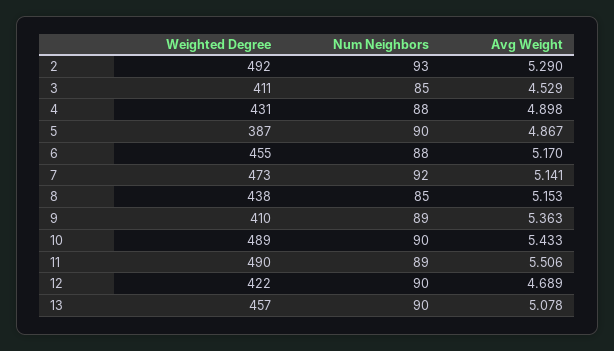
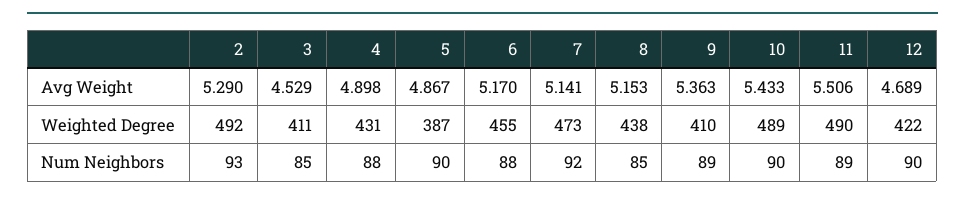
Weighted Degree, 13: 457 -> none
Num Neighbors, 13: 90 -> none
Avg Weight, 13: 5.078 -> none

